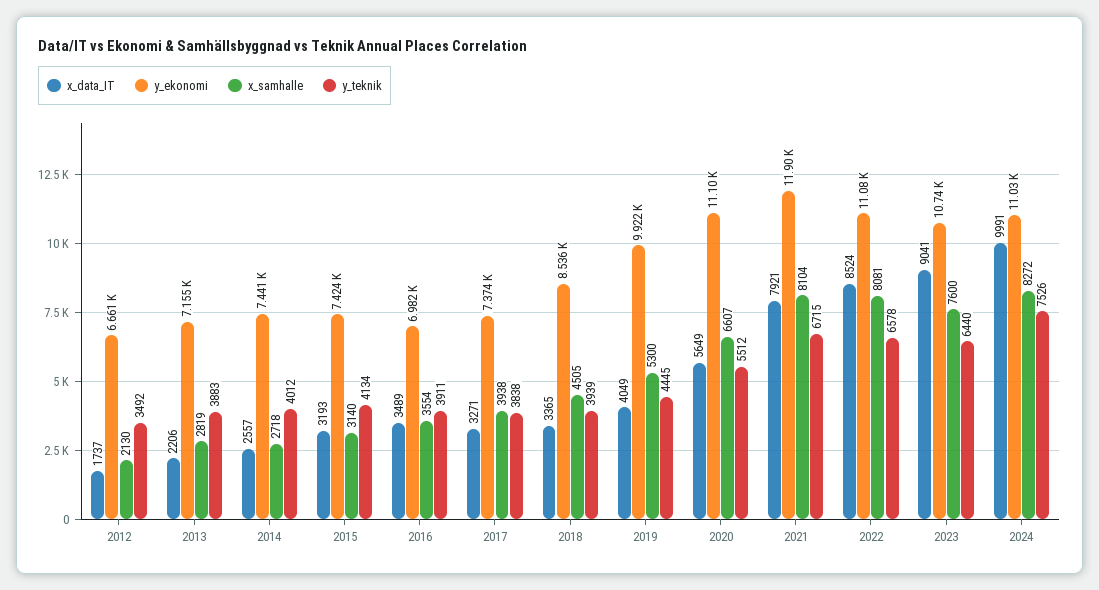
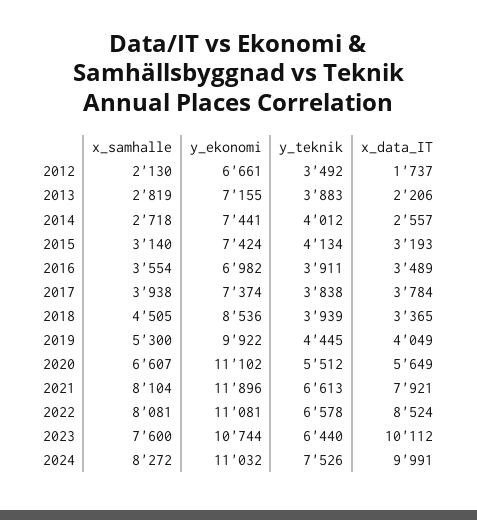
x_data_IT, 2017: 3271 -> 3784
y_teknik, 2021: 6715 -> 6613
x_data_IT, 2023: 9041 -> 10112

